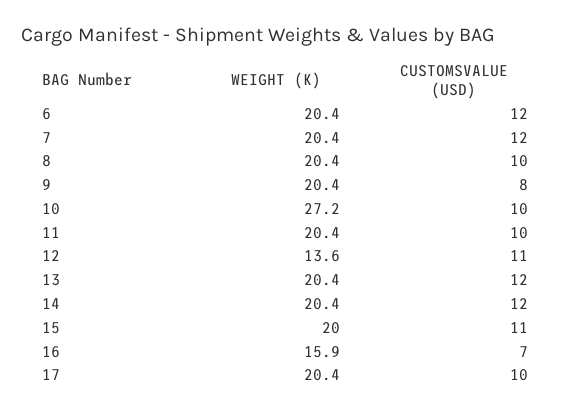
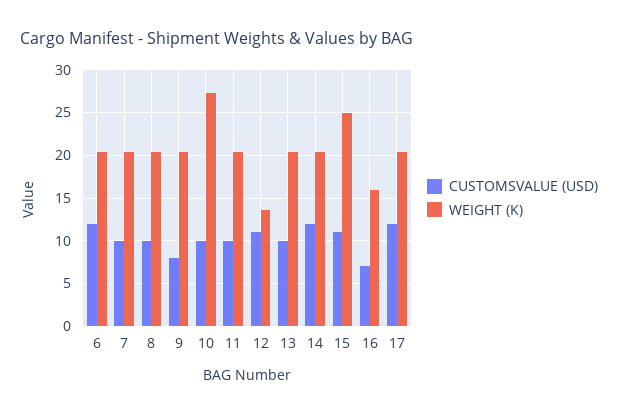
CUSTOMSVALUE (USD), 7: 12 -> 10
CUSTOMSVALUE (USD), 13: 12 -> 10
WEIGHT (K), 15: 20 -> 25
CUSTOMSVALUE (USD), 17: 10 -> 12

